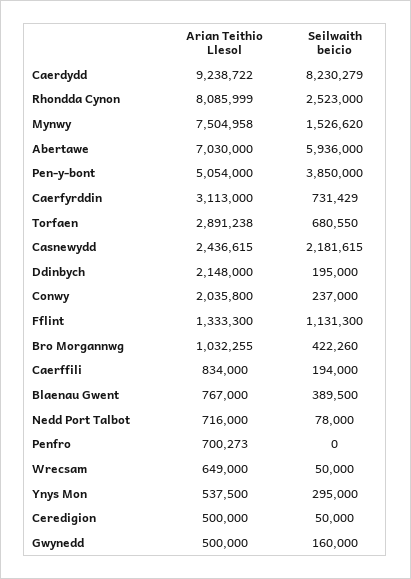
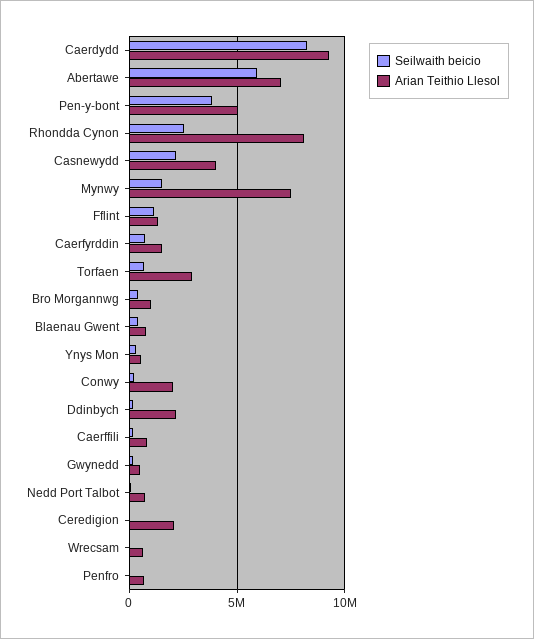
Arian Teithio Llesol, Caerfyrddin: 3113000 -> 1500000
Arian Teithio Llesol, Casnewydd: 2436615 -> 4000000
Arian Teithio Llesol, Ceredigion: 500000 -> 2000000

